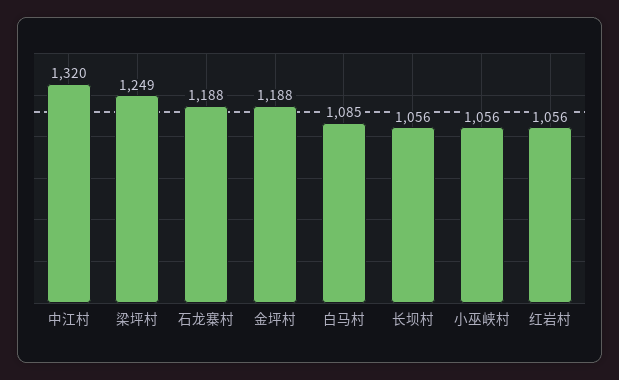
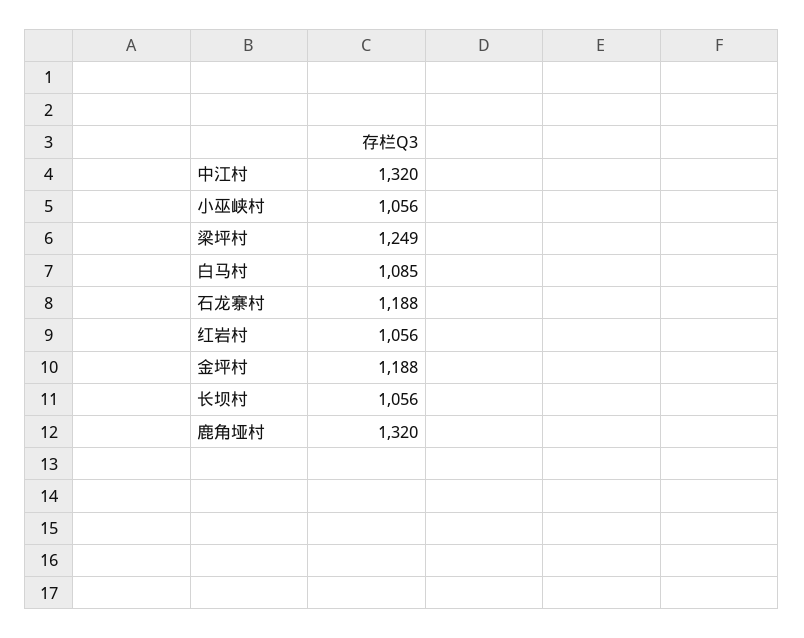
鹿角垭村: none -> 1320

